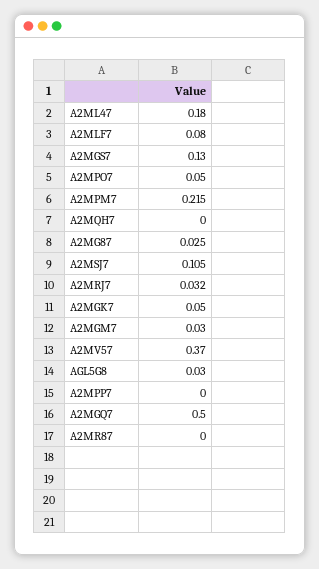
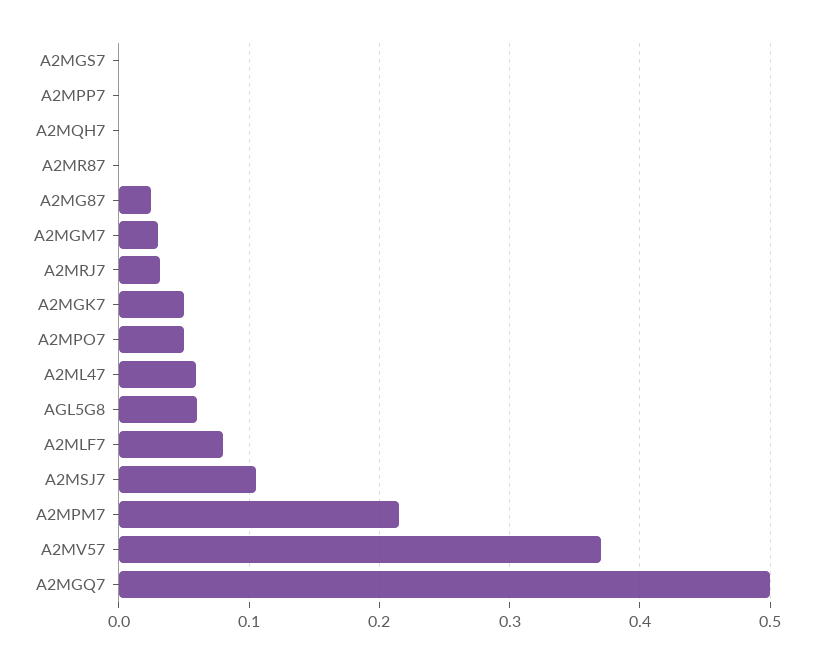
A2ML47: 0.18 -> 0.06
A2MGS7: 0.13 -> 0
AGL5G8: 0.03 -> 0.06

